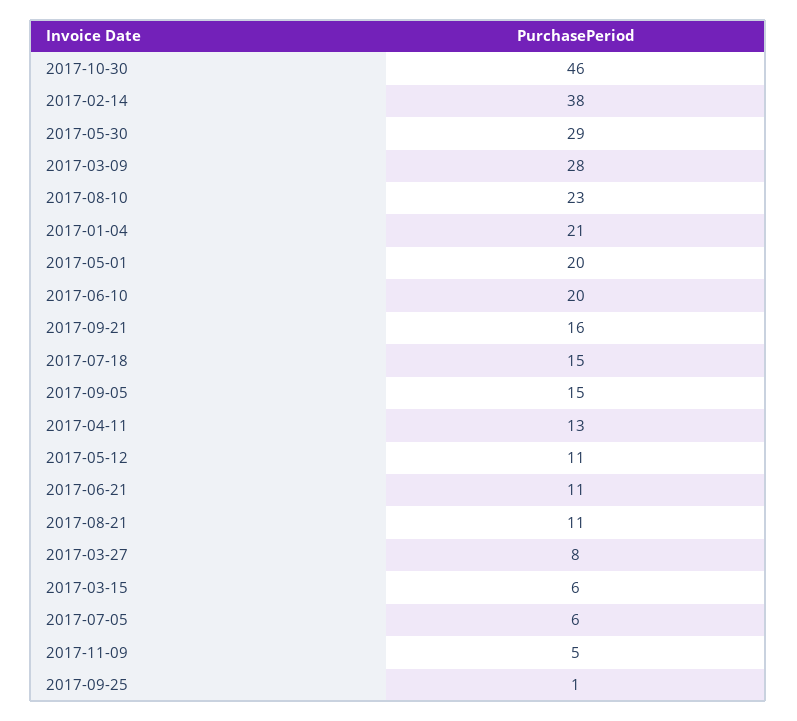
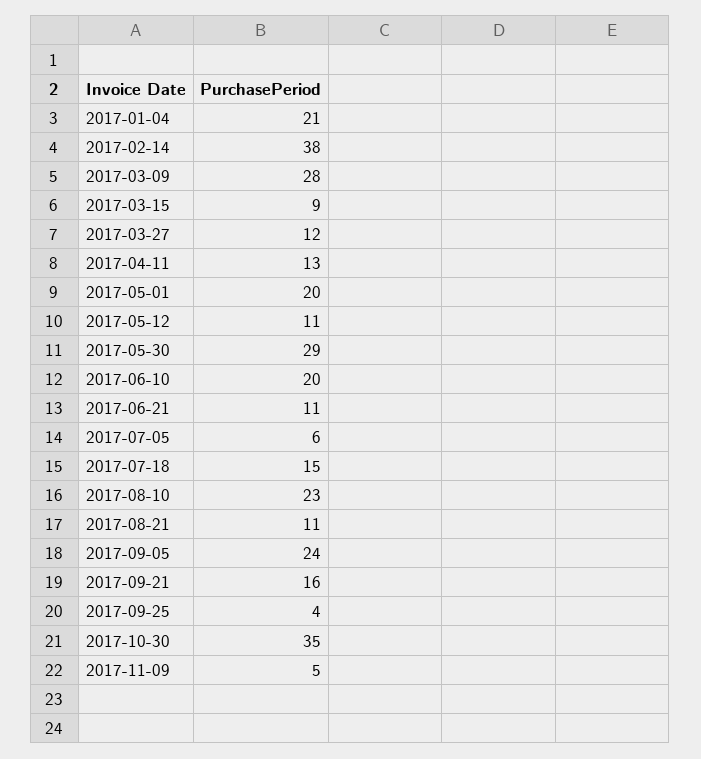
2017-10-30: 46 -> 35
2017-09-05: 15 -> 24
2017-03-27: 8 -> 12
2017-03-15: 6 -> 9
2017-09-25: 1 -> 4

